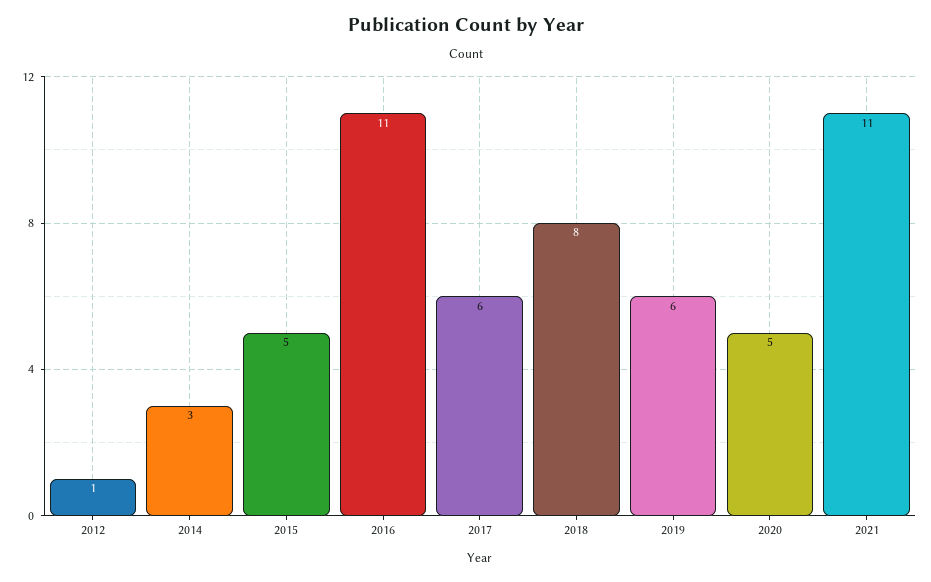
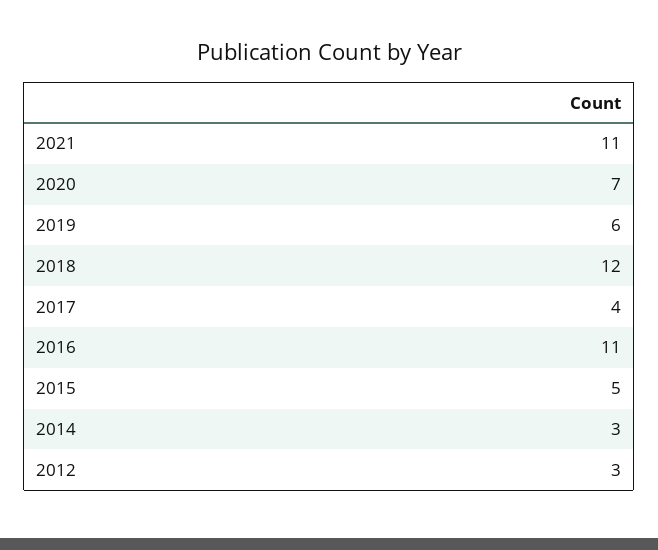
2012: 1 -> 3
2017: 6 -> 4
2018: 8 -> 12
2020: 5 -> 7

